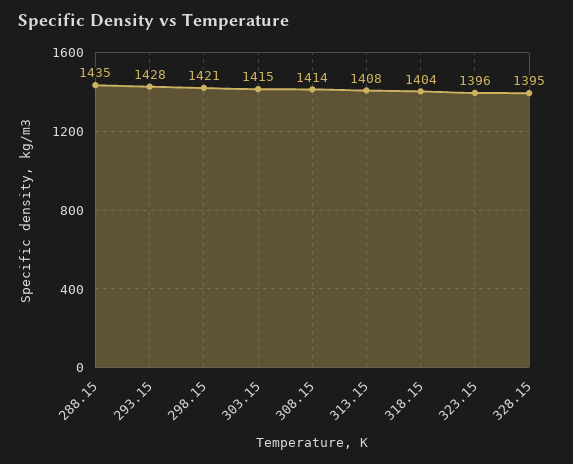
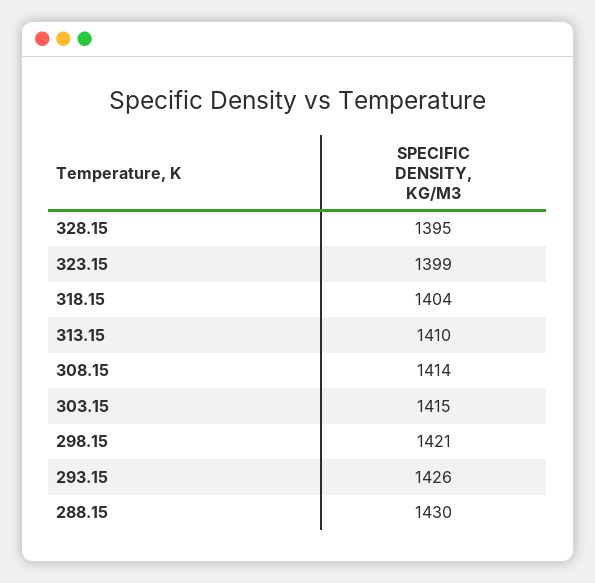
288.15: 1435 -> 1430
293.15: 1428 -> 1426
313.15: 1408 -> 1410
323.15: 1396 -> 1399

